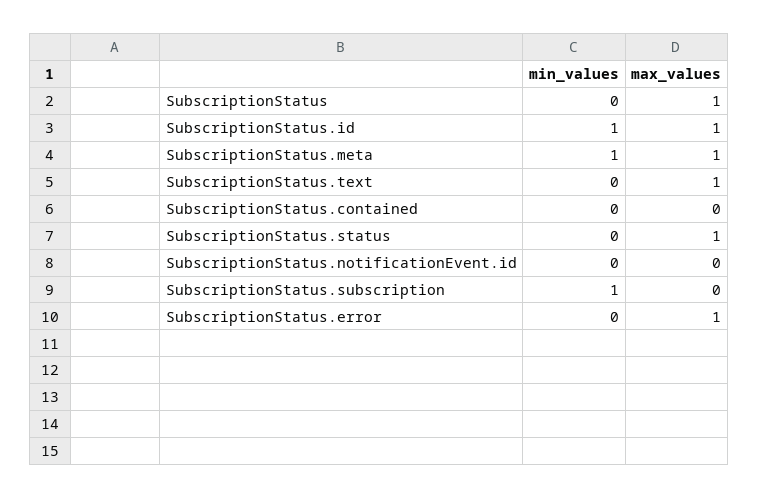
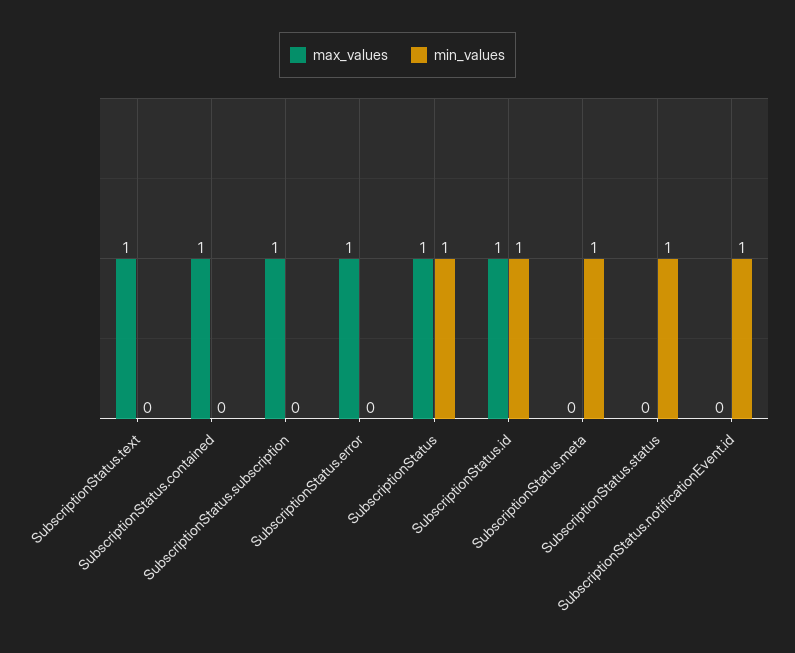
min_values, SubscriptionStatus: 0 -> 1
max_values, SubscriptionStatus.meta: 1 -> 0
max_values, SubscriptionStatus.contained: 0 -> 1
min_values, SubscriptionStatus.status: 0 -> 1
max_values, SubscriptionStatus.status: 1 -> 0
min_values, SubscriptionStatus.notificationEvent.id: 0 -> 1
min_values, SubscriptionStatus.subscription: 1 -> 0
max_values, SubscriptionStatus.subscription: 0 -> 1

